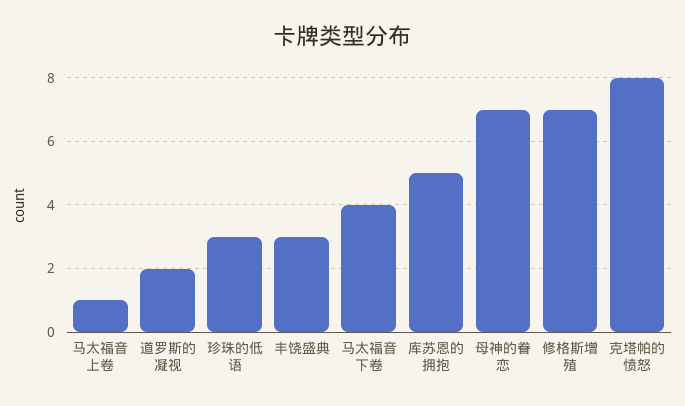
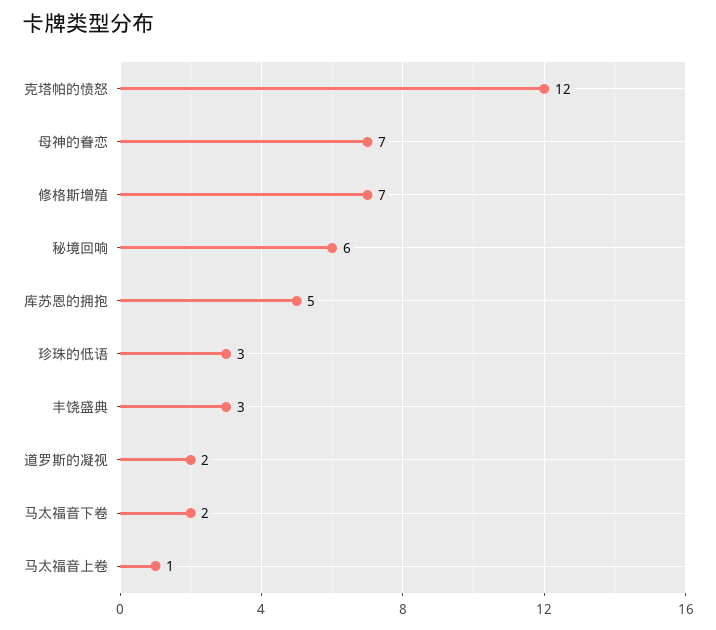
马太福音下卷: 4 -> 2
克塔帕的愤怒: 8 -> 12
秘境回响: none -> 6

